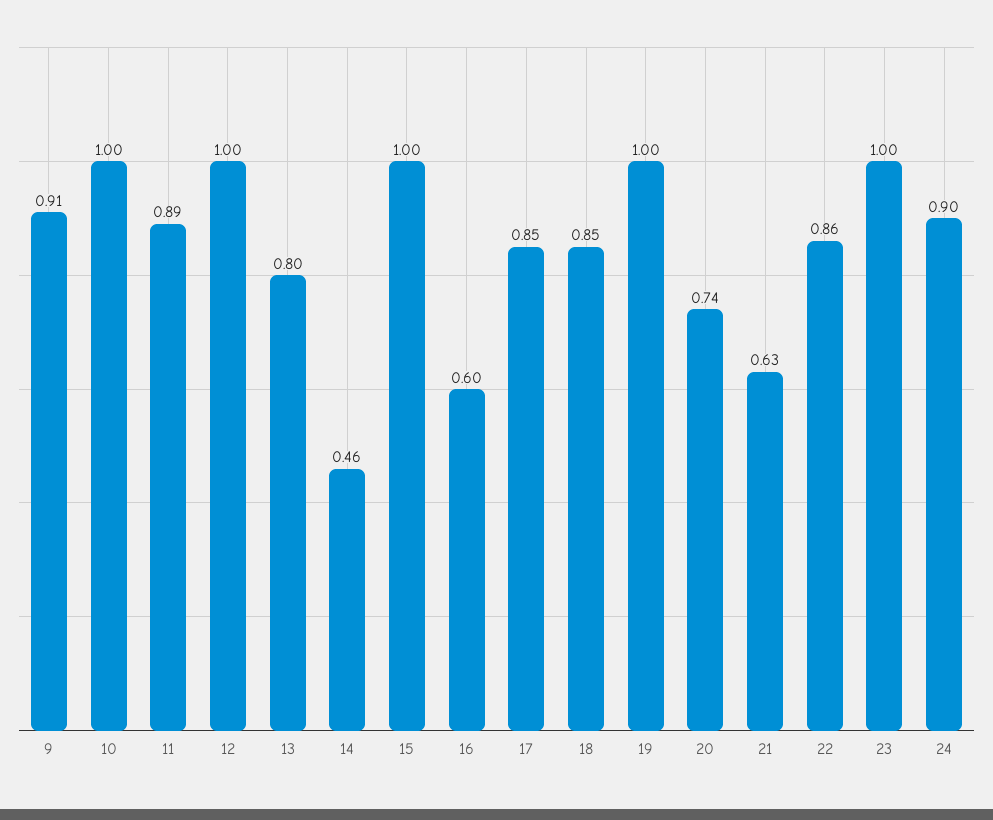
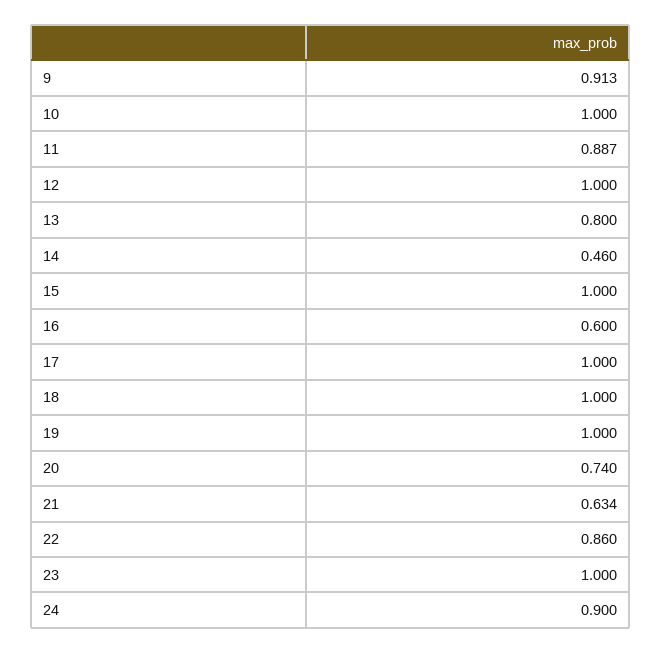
17: 0.85 -> 1
18: 0.85 -> 1

